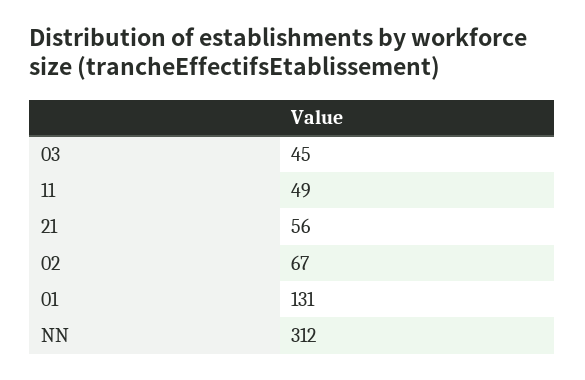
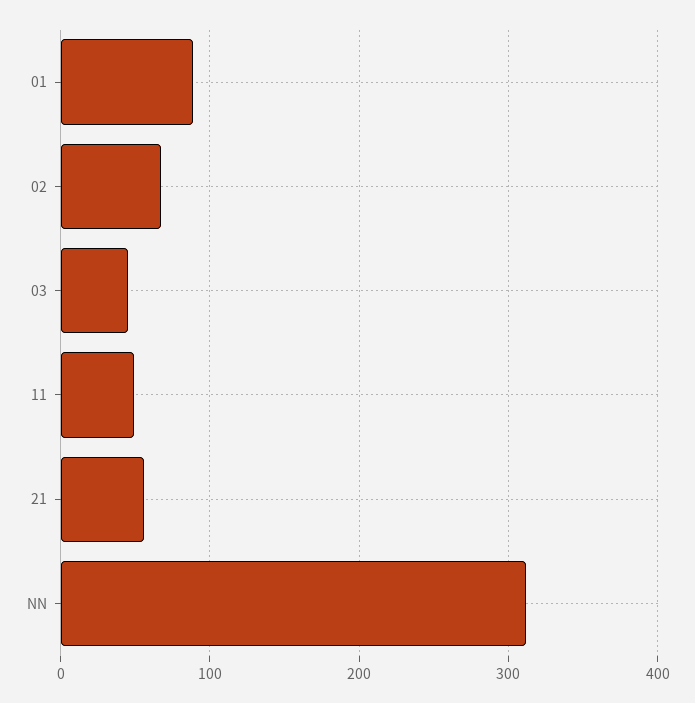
01: 131 -> 90

